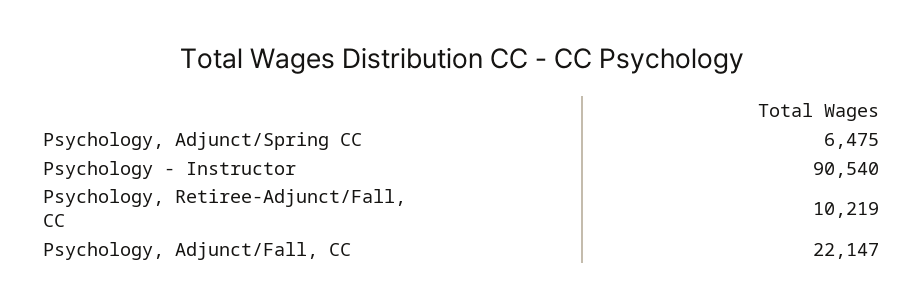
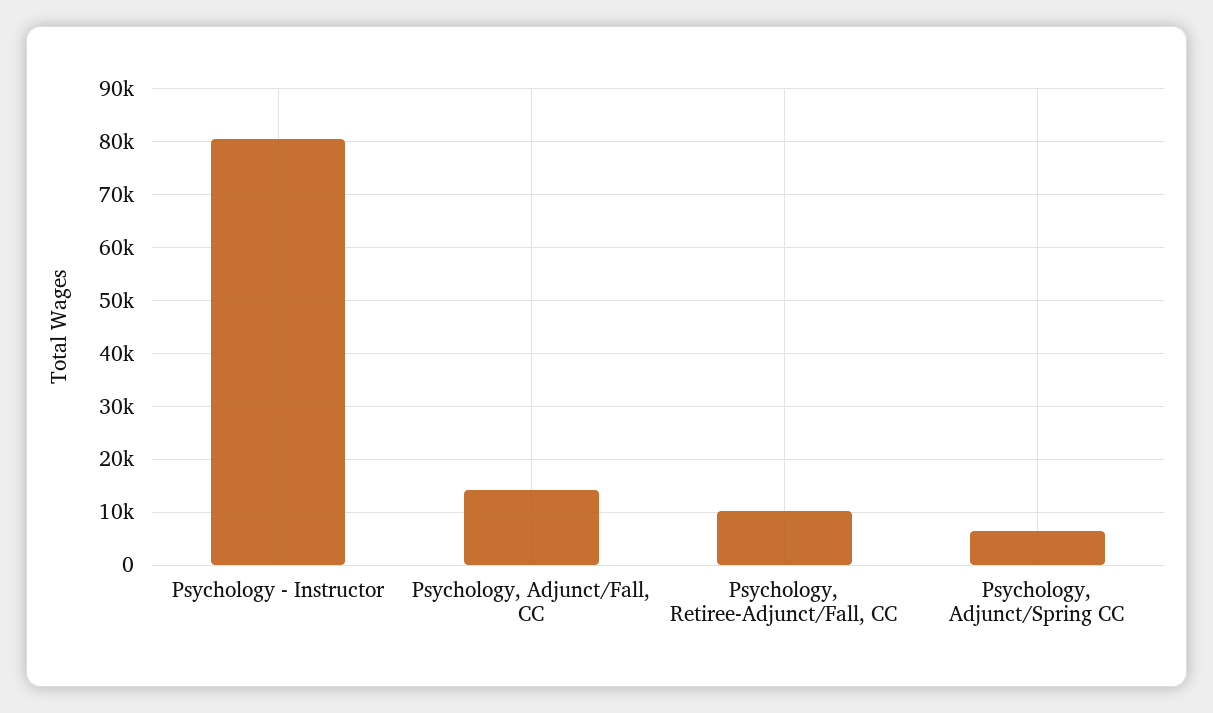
Psychology - Instructor: 90540 -> 80000
Psychology, Adjunct/Fall, CC: 22147 -> 14000

